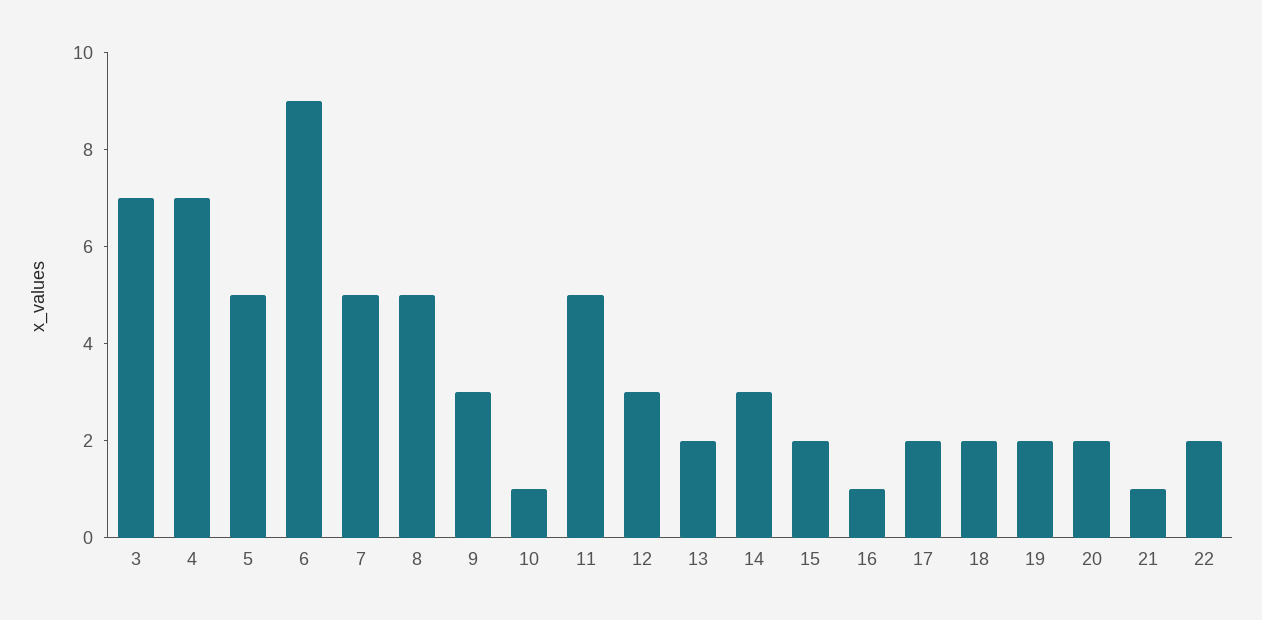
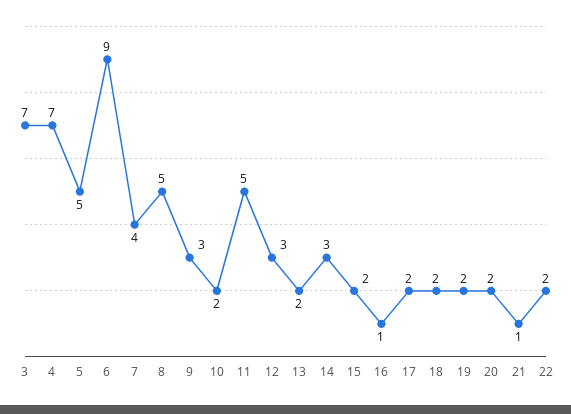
7: 5 -> 4
10: 1 -> 2

